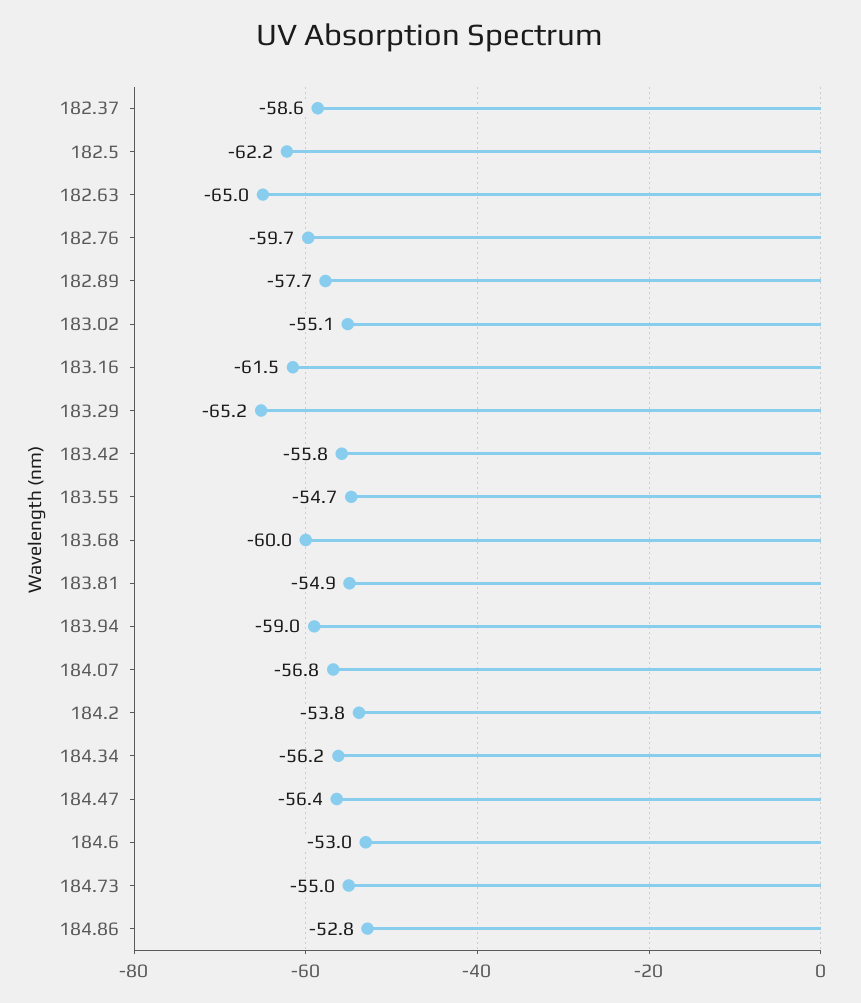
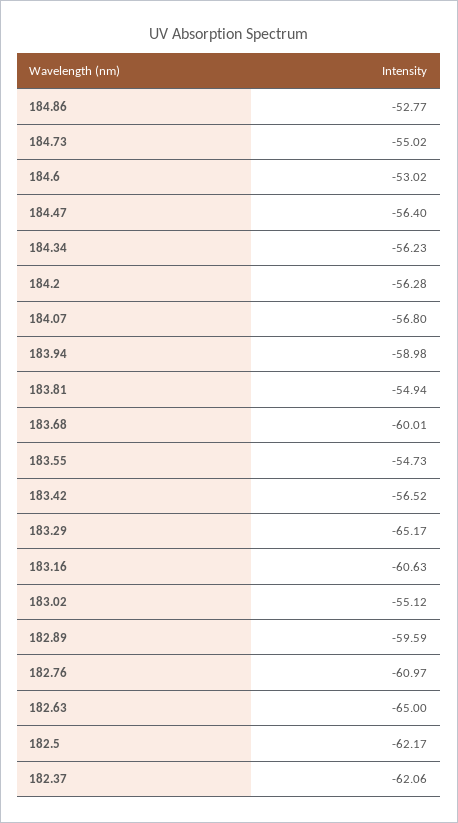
182.37: -58.6 -> -62.06
182.76: -59.7 -> -60.97
182.89: -57.7 -> -59.59
183.16: -61.5 -> -60.63
183.42: -55.8 -> -56.52
184.2: -53.8 -> -56.28

